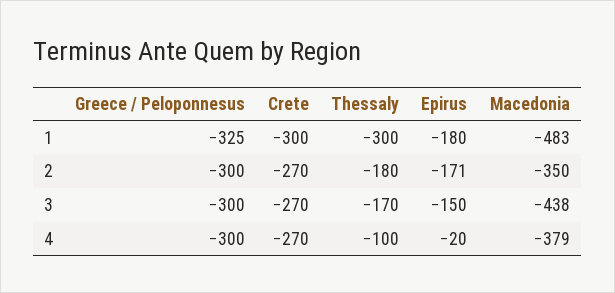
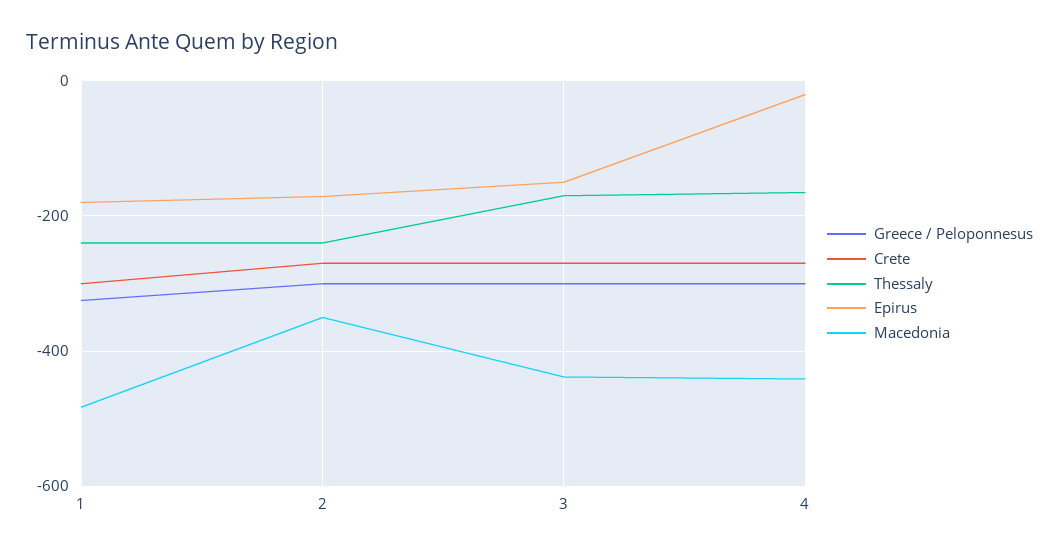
Thessaly, 1: -300 -> -240
Thessaly, 2: -180 -> -240
Thessaly, 4: -100 -> -160
Macedonia, 4: -379 -> -440

